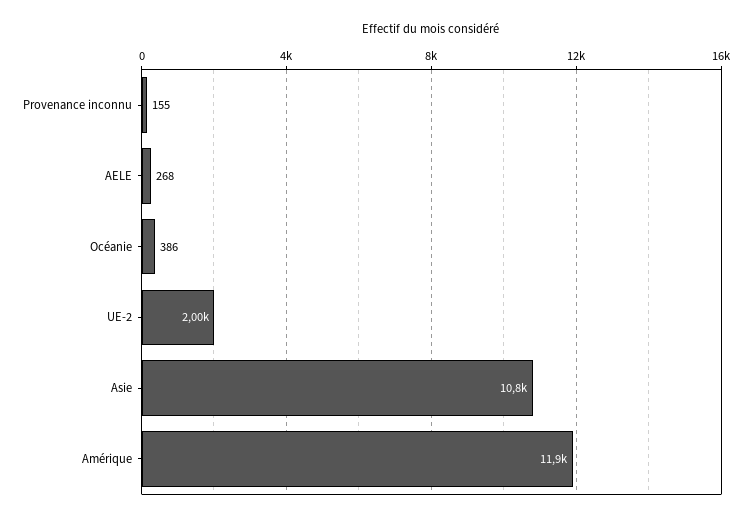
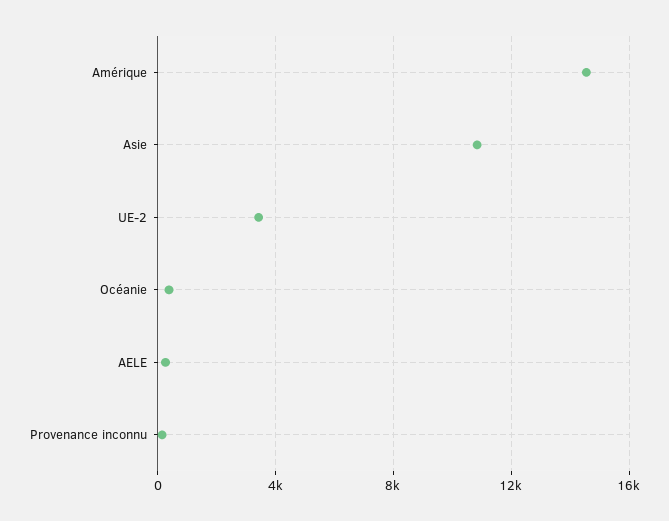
UE-2: 2000 -> 3500
Amérique: 11900 -> 14500

